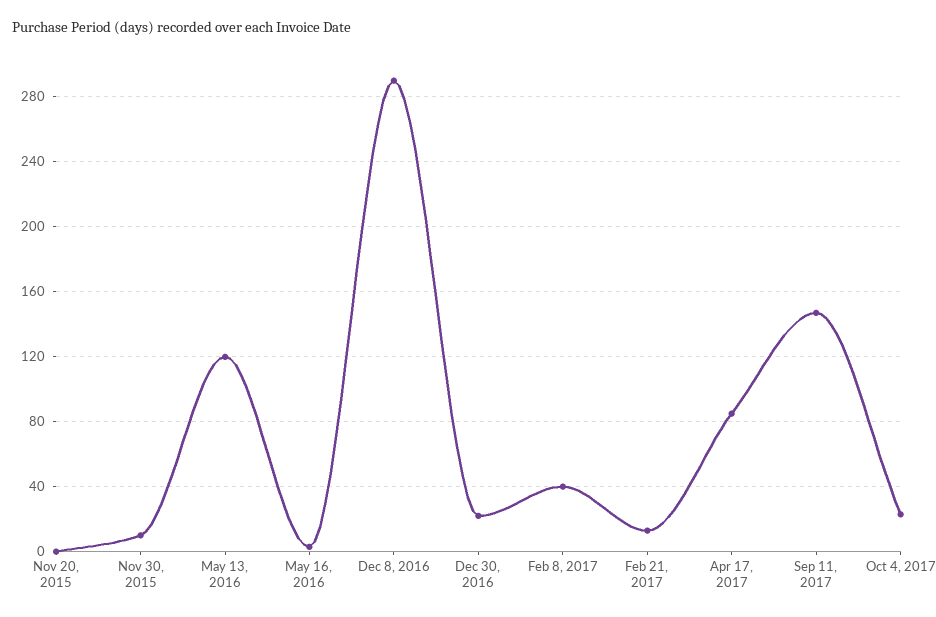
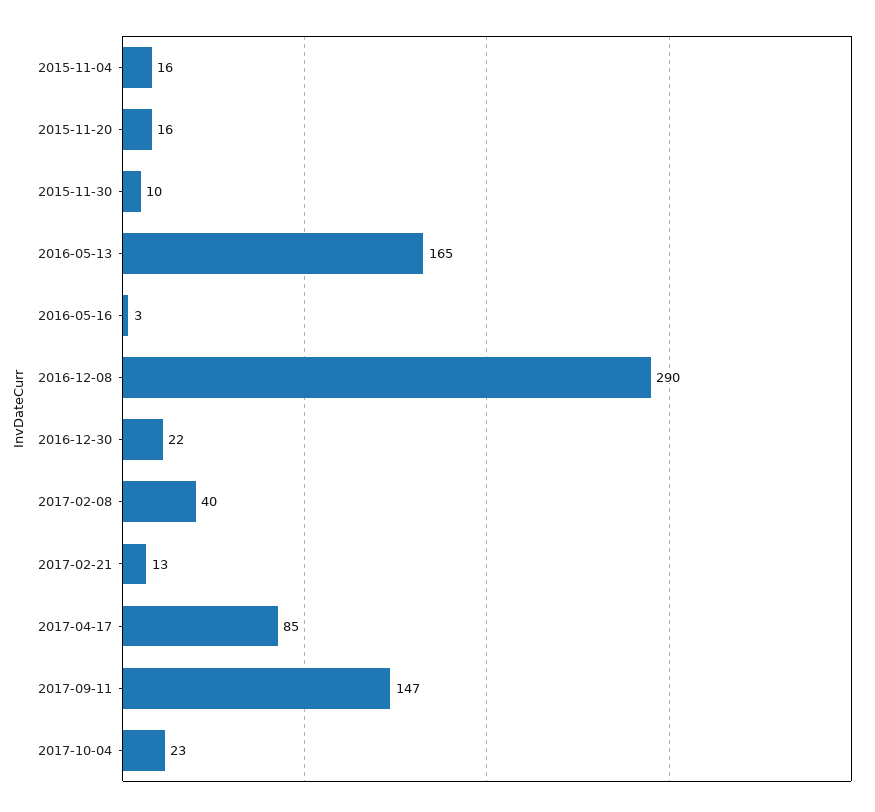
Nov 20, 2015: 0 -> 16
May 13, 2016: 120 -> 165
2015-11-04: none -> 16

